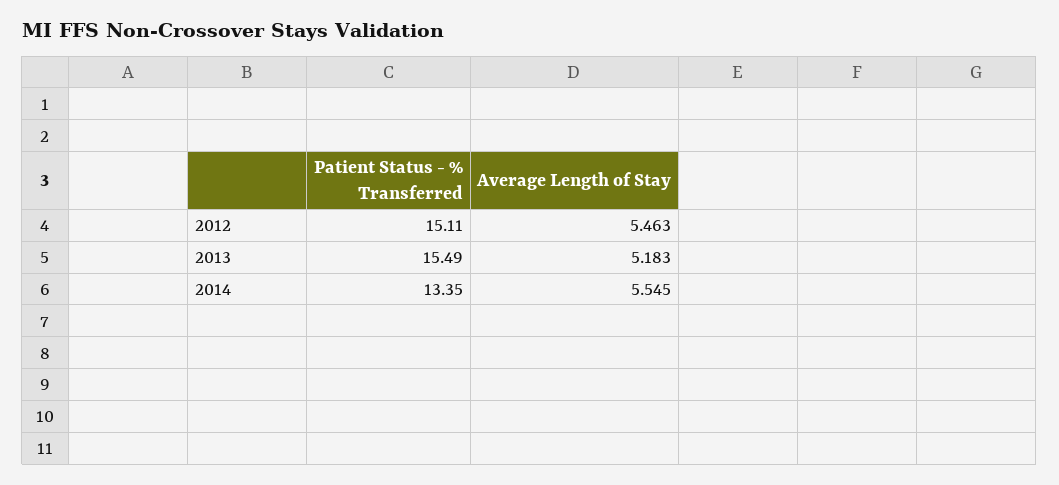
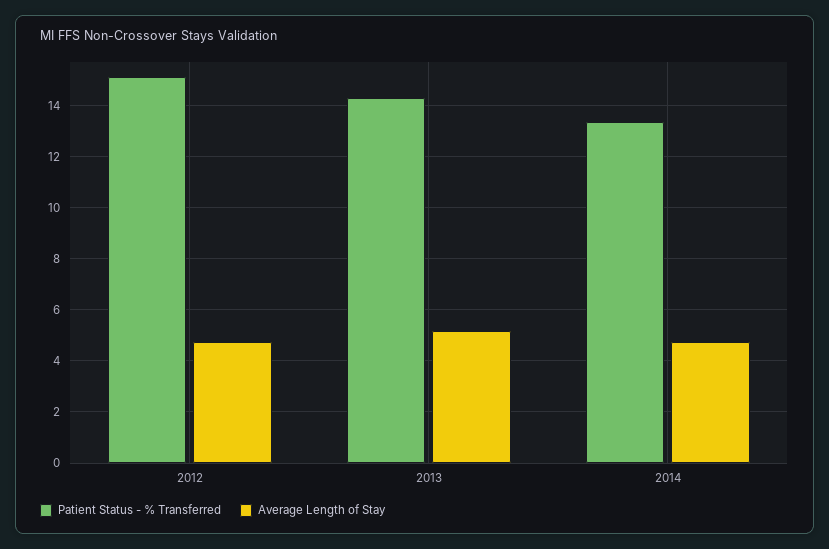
Average Length of Stay, 2012: 5.463 -> 4.75
Patient Status - % Transferred, 2013: 15.49 -> 14.25
Average Length of Stay, 2014: 5.545 -> 4.75

